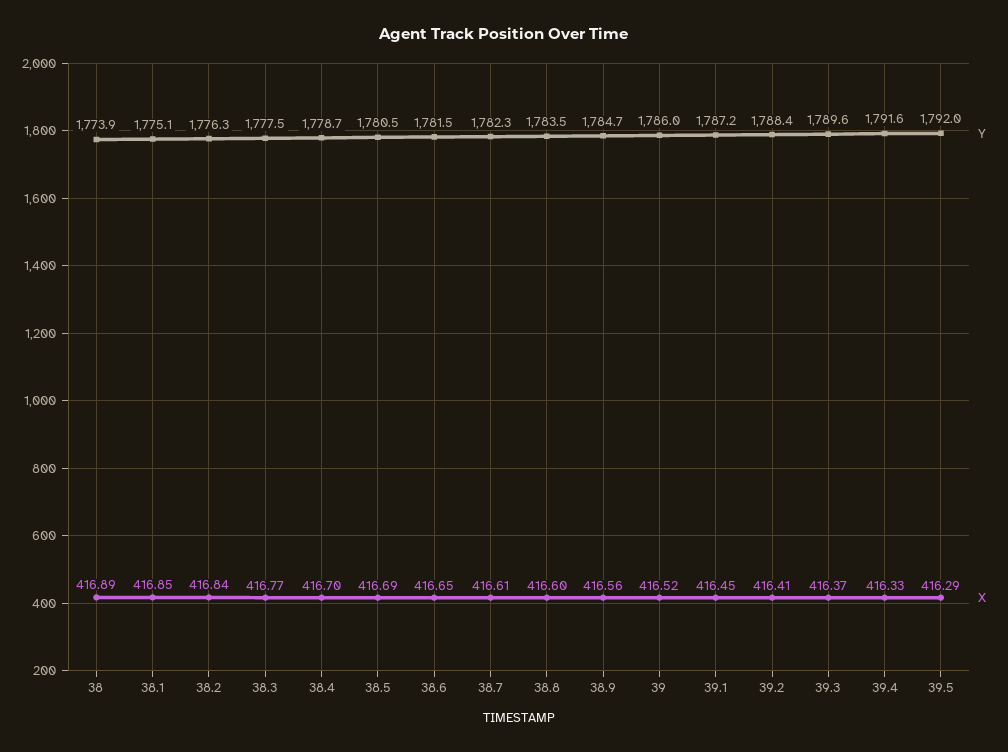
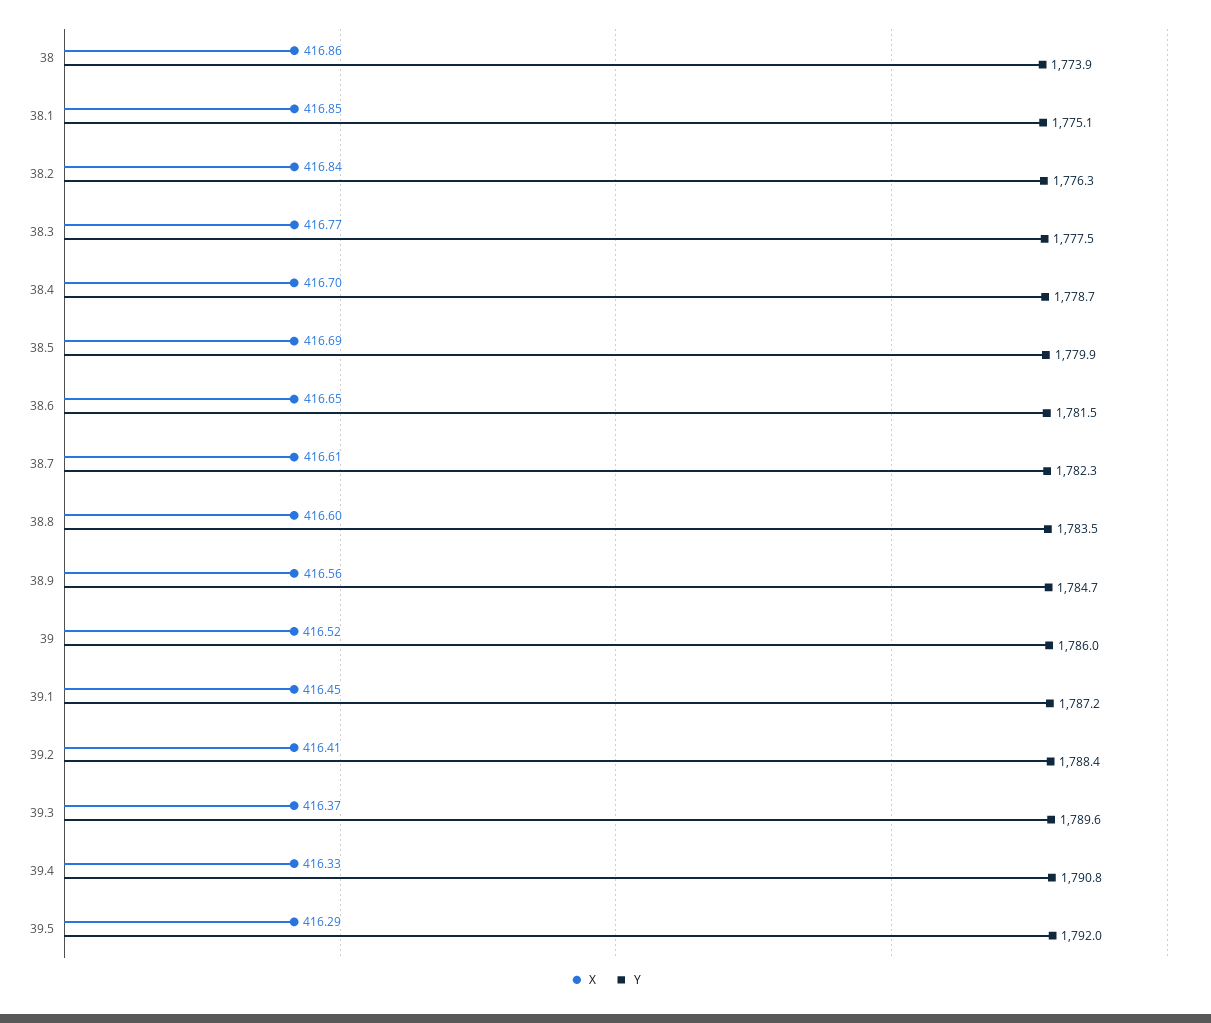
X, 38: 416.89 -> 416.86
Y, 38.5: 1780.5 -> 1779.9
Y, 39.4: 1791.6 -> 1790.8

